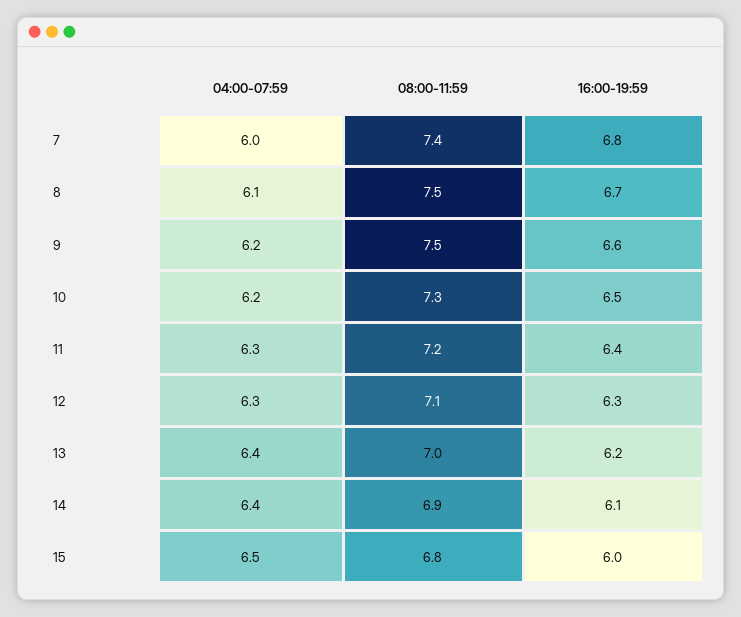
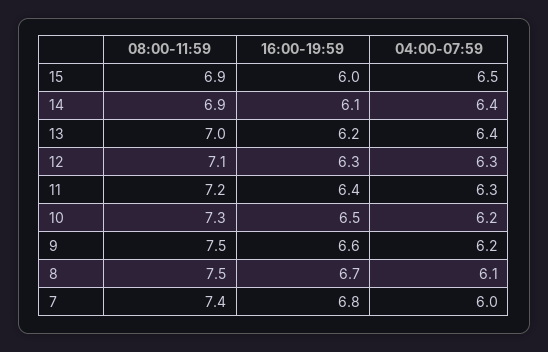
08:00-11:59, 15: 6.8 -> 6.9

